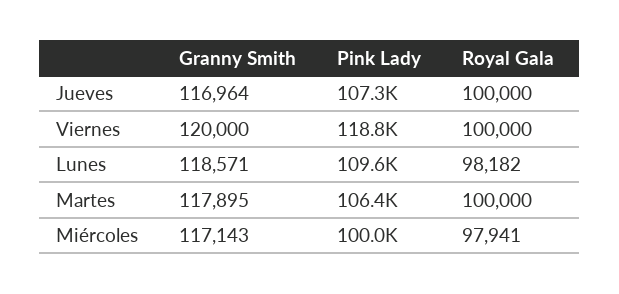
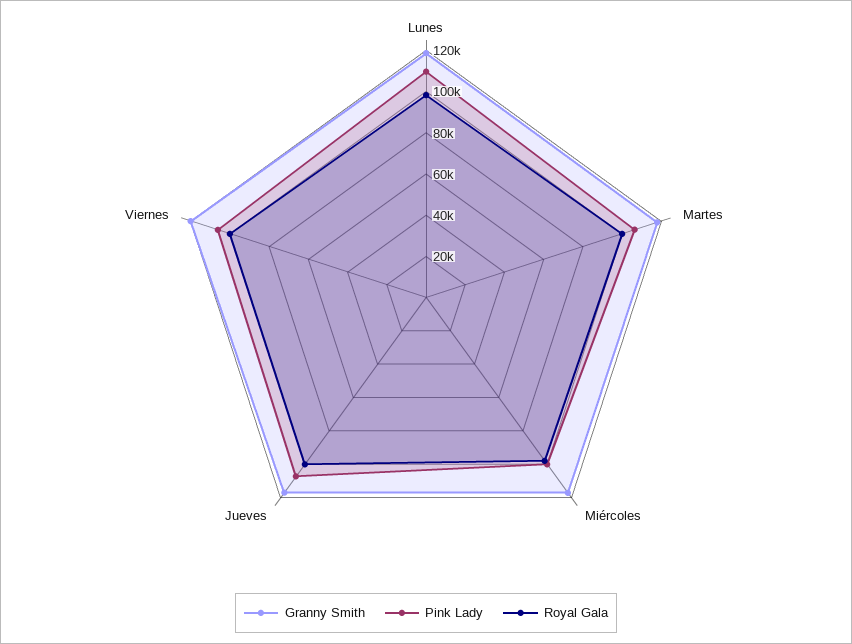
Pink Lady, Viernes: 118800 -> 105000

